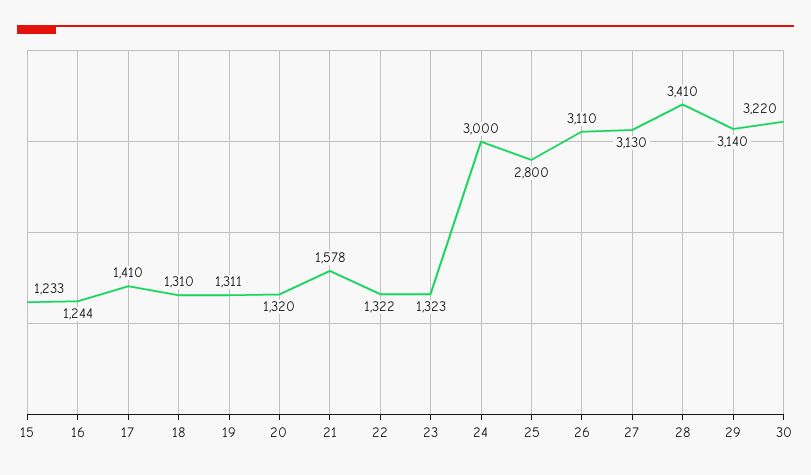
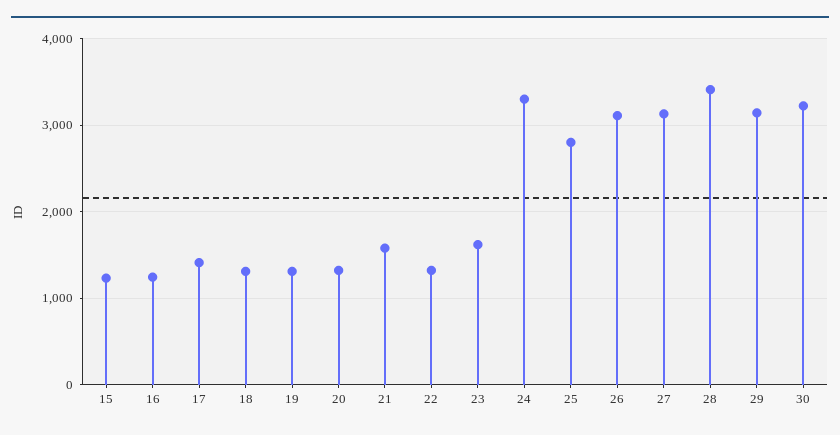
23: 1323 -> 1600
24: 3000 -> 3300

